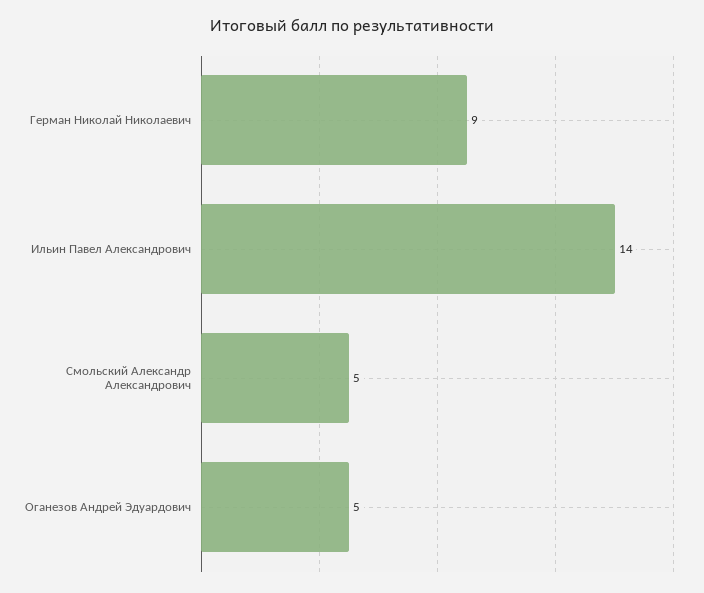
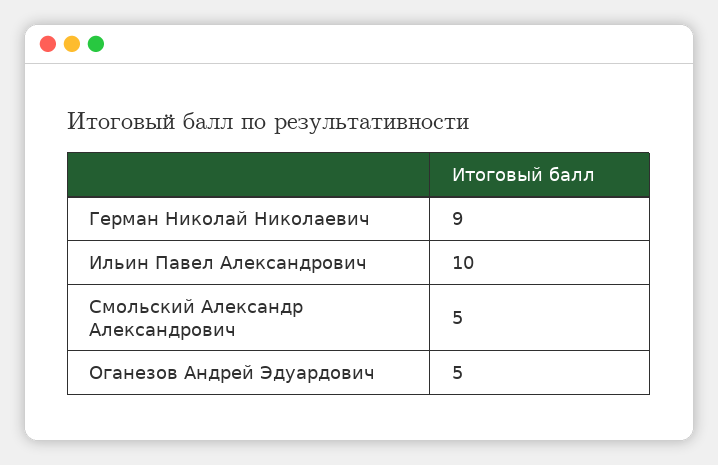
Ильин Павел Александрович: 14 -> 10

